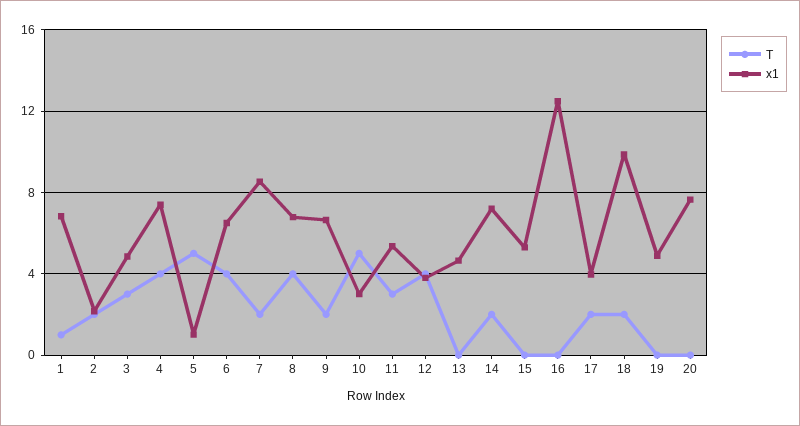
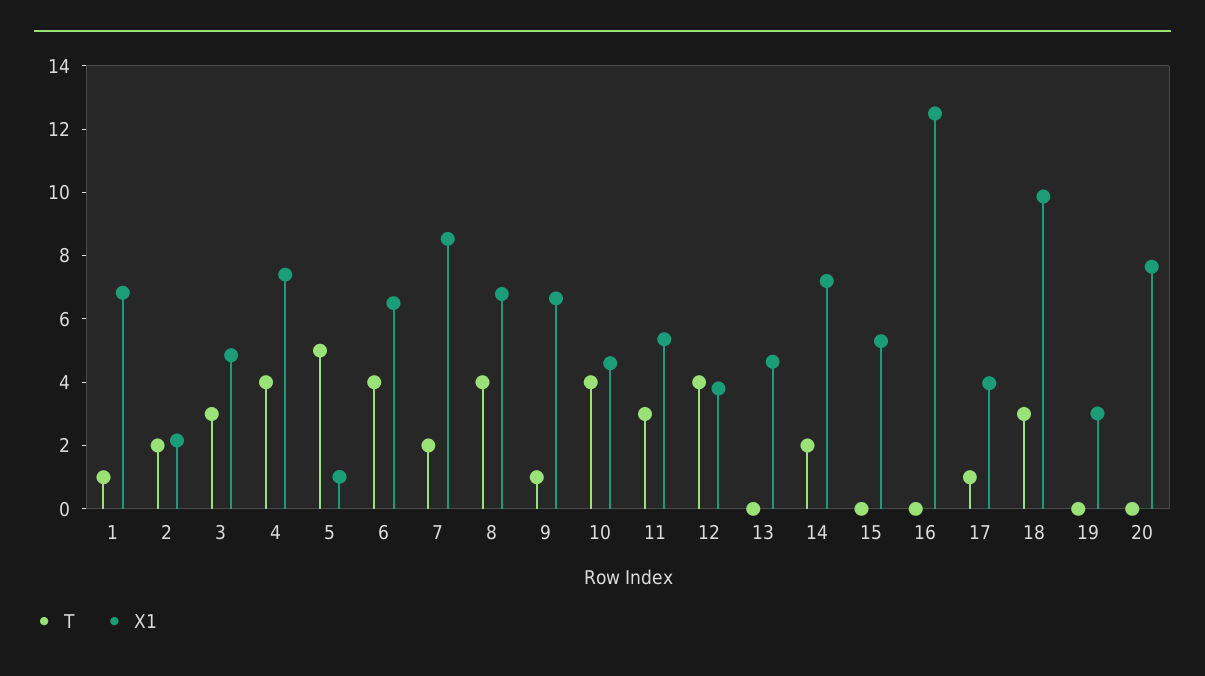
T, 9: 2 -> 1
T, 10: 5 -> 4
x1, 10: 3 -> 4.5
T, 17: 2 -> 1
T, 18: 2 -> 3
x1, 19: 5 -> 3

